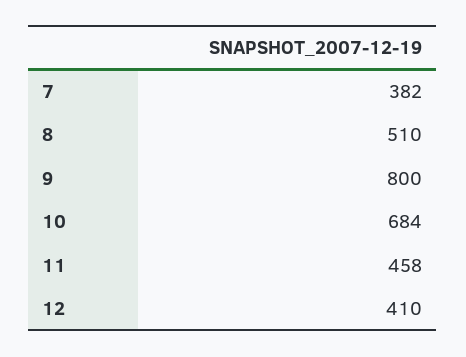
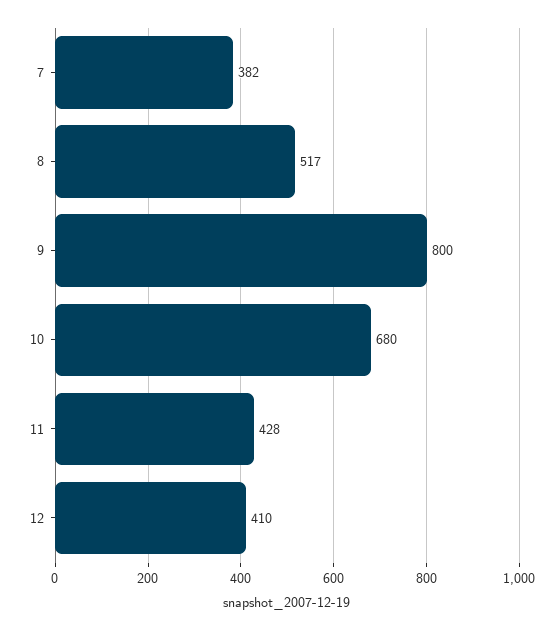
8: 510 -> 517
10: 684 -> 680
11: 458 -> 428

